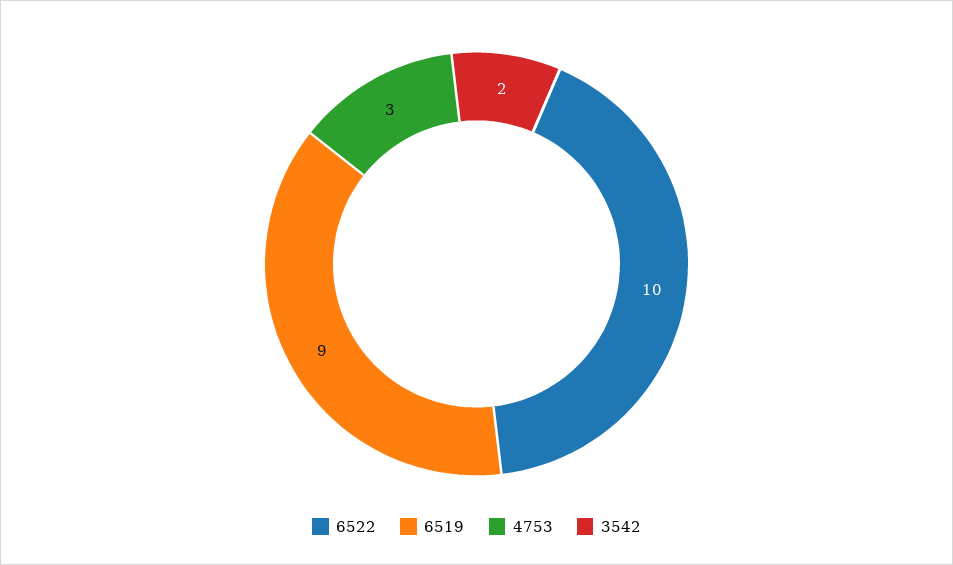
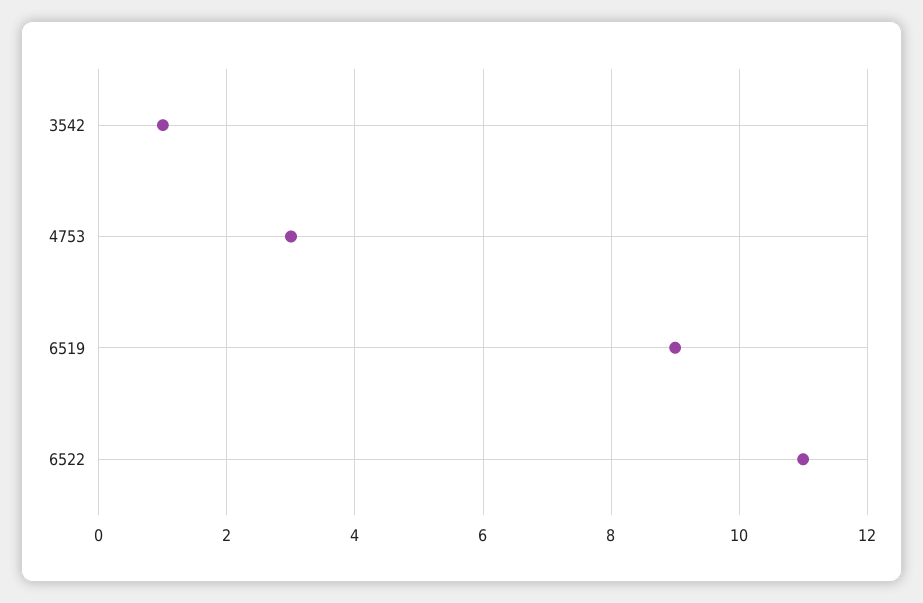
6522: 10 -> 11
3542: 2 -> 1

